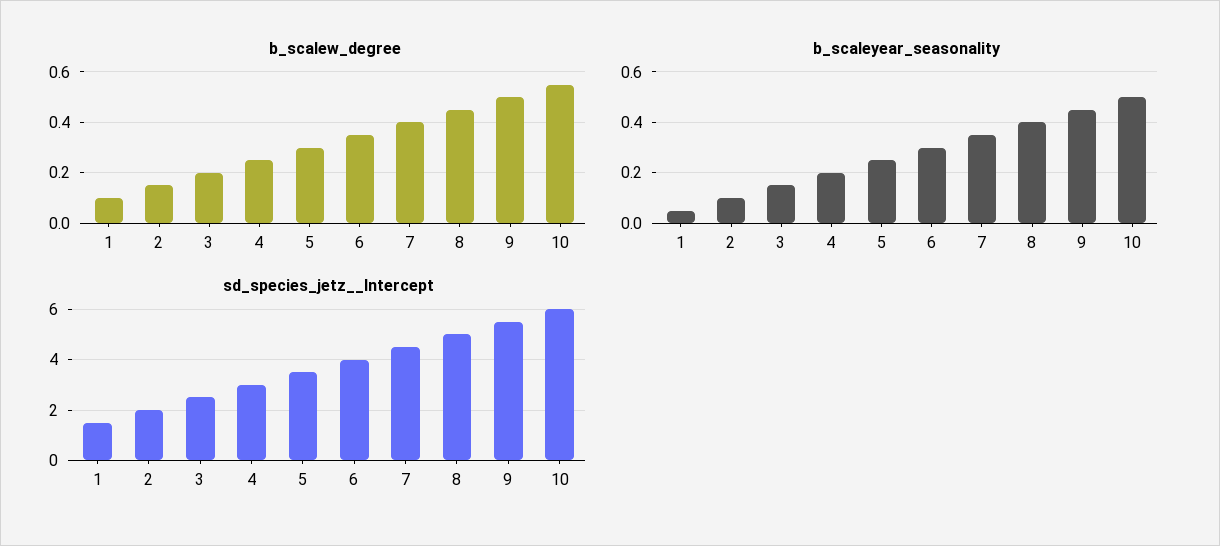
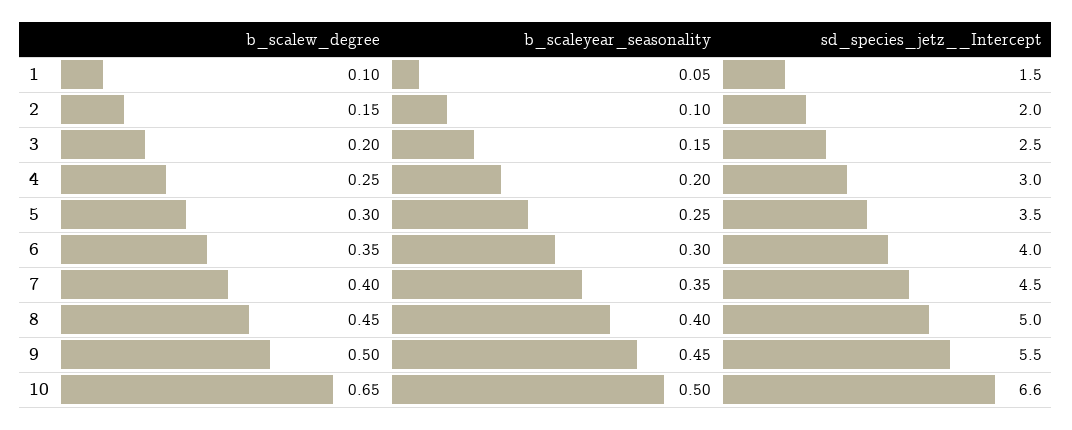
b_scalew_degree, 10: 0.55 -> 0.65
sd_species_jetz__Intercept, 10: 6 -> 6.6

